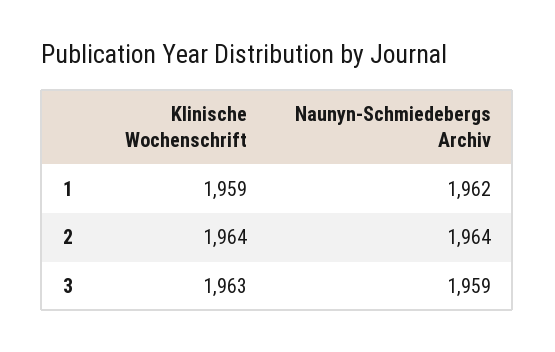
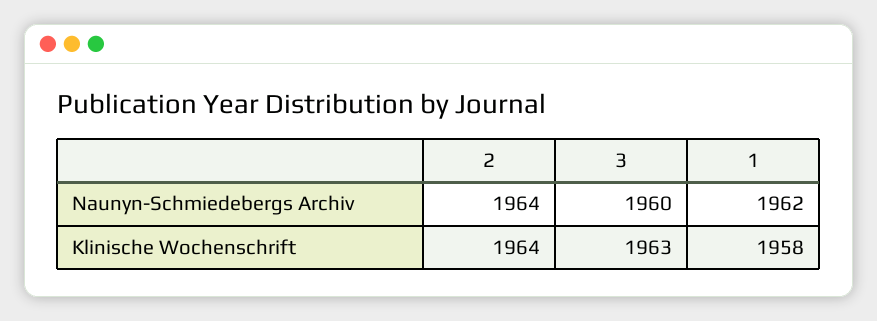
Klinische Wochenschrift, 1: 1959 -> 1958
Naunyn-Schmiedebergs Archiv, 3: 1959 -> 1960

